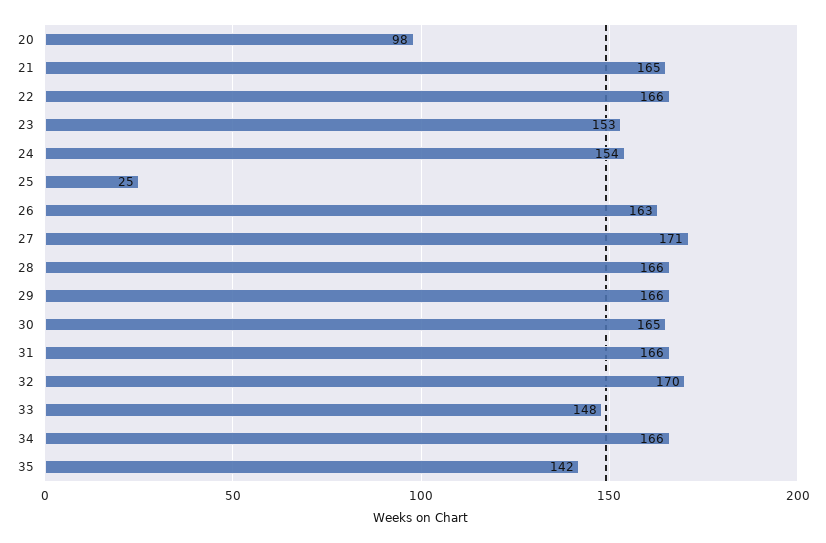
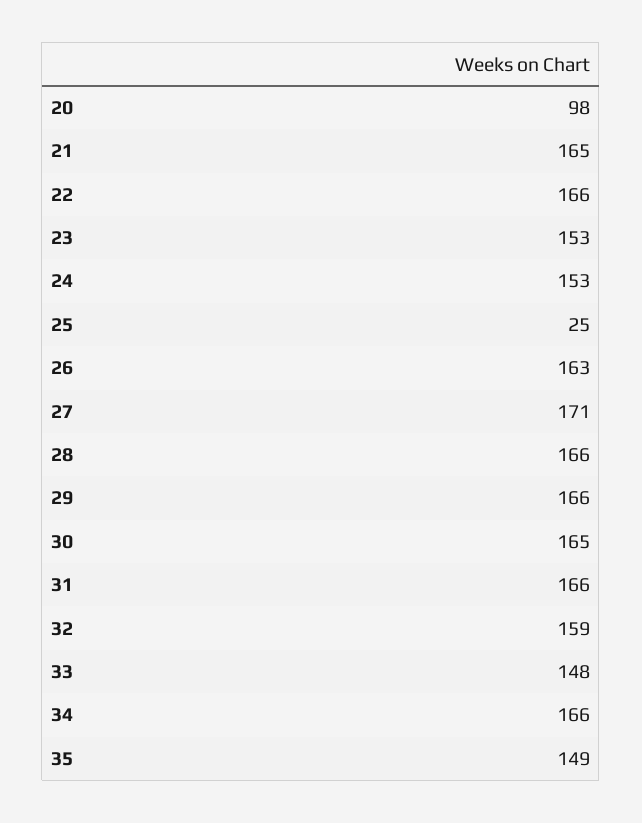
24: 154 -> 153
32: 170 -> 159
35: 142 -> 149

